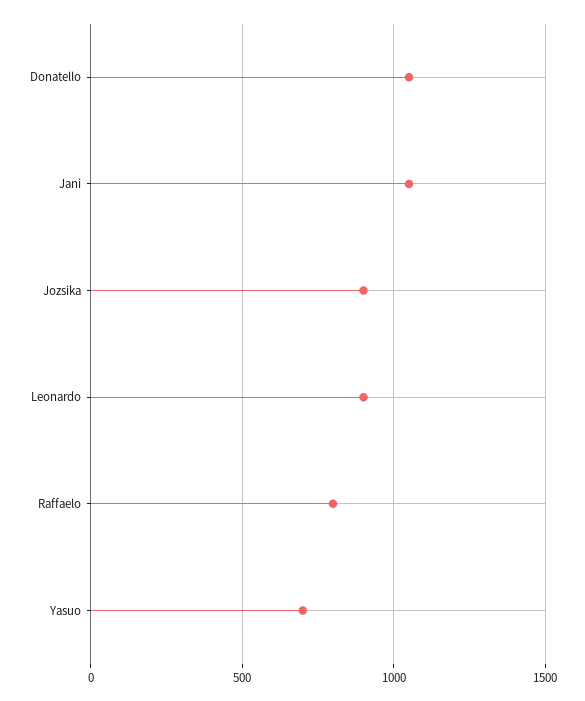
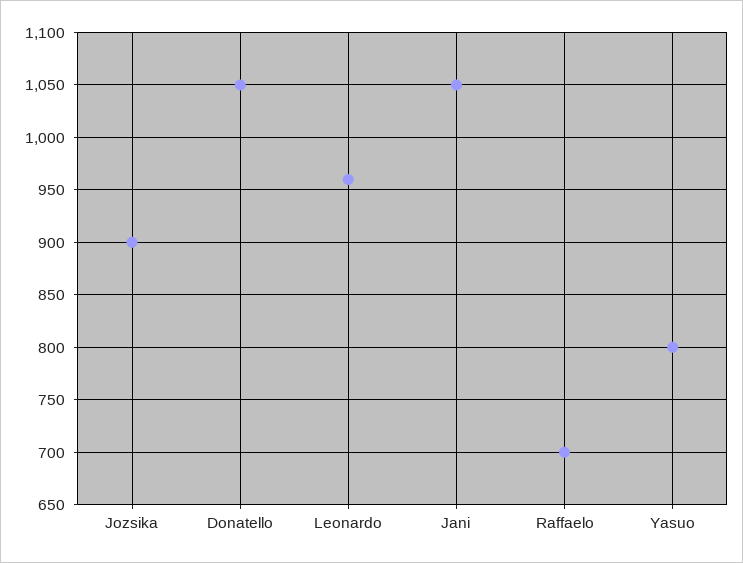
Leonardo: 900 -> 960
Raffaelo: 800 -> 700
Yasuo: 700 -> 800

